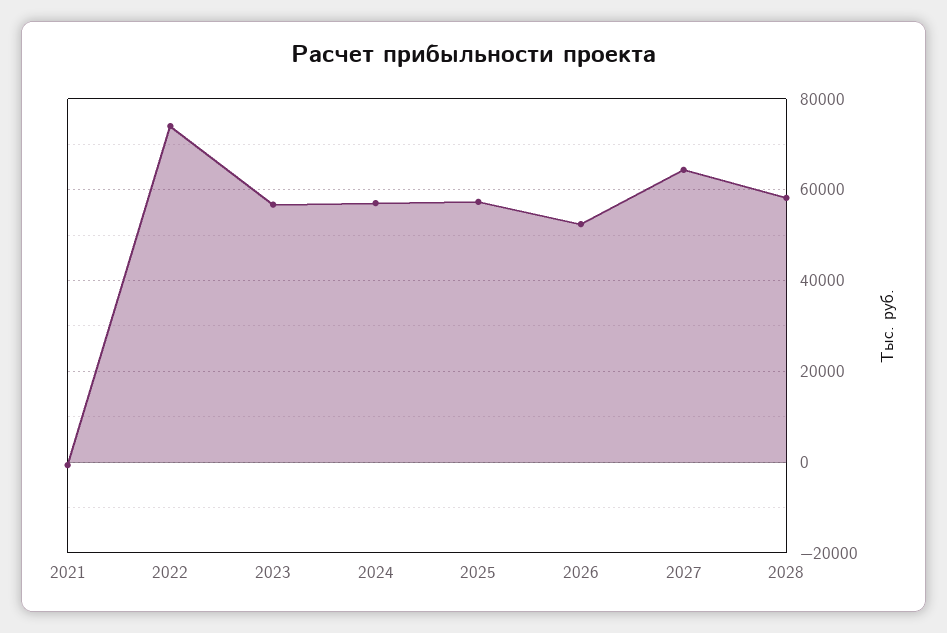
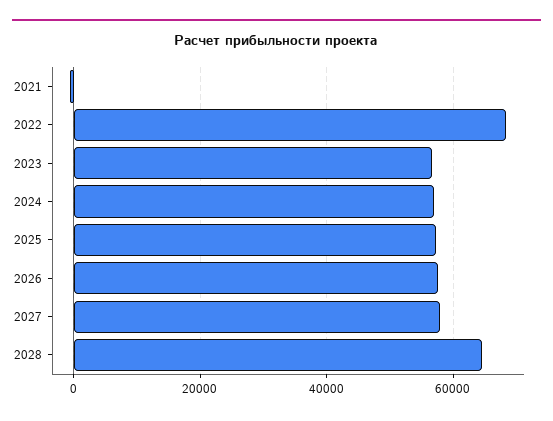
2022: 74000 -> 68000
2026: 52000 -> 58000
2027: 64000 -> 58000
2028: 58000 -> 64000

